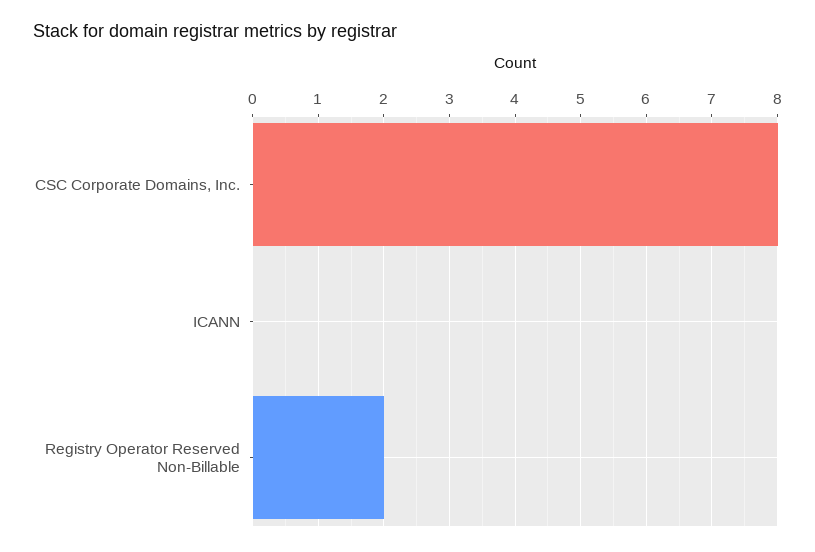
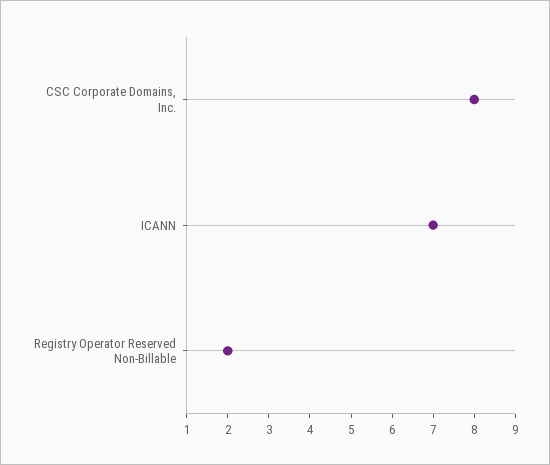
ICANN: 0 -> 7

